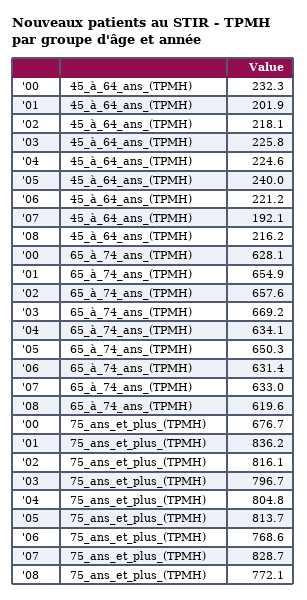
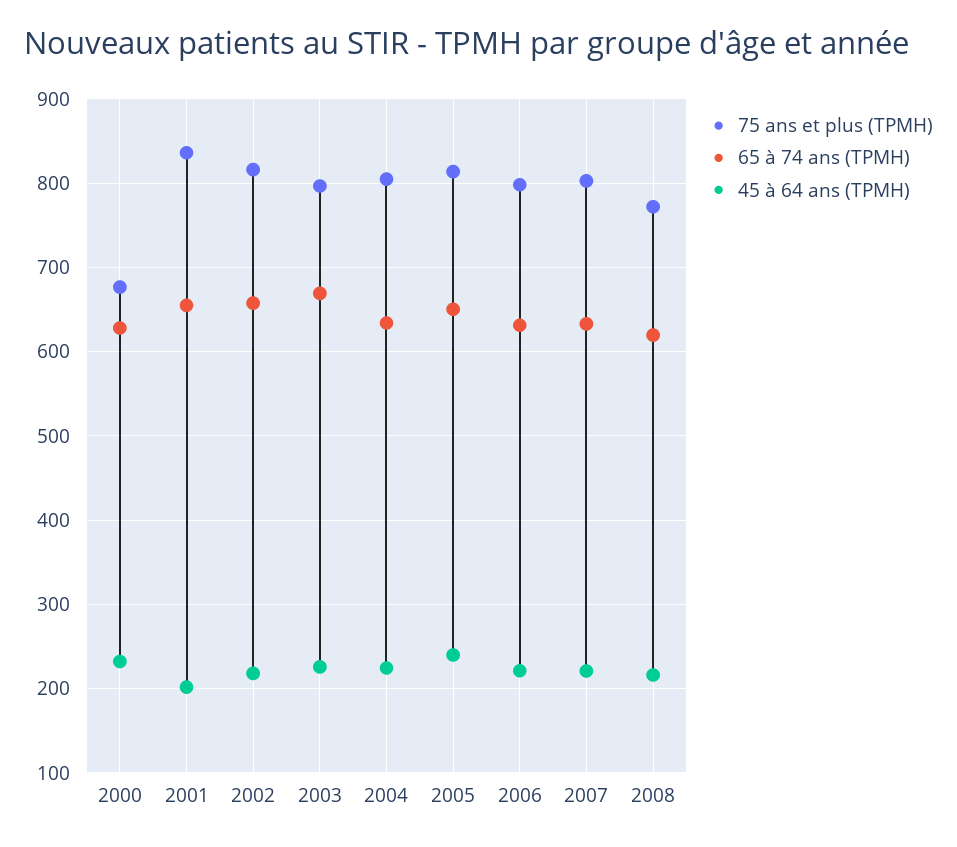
45_à_64_ans_(TPMH), '07: 192.1 -> 220
75_ans_et_plus_(TPMH), '06: 768.6 -> 800
75_ans_et_plus_(TPMH), '07: 828.7 -> 800

